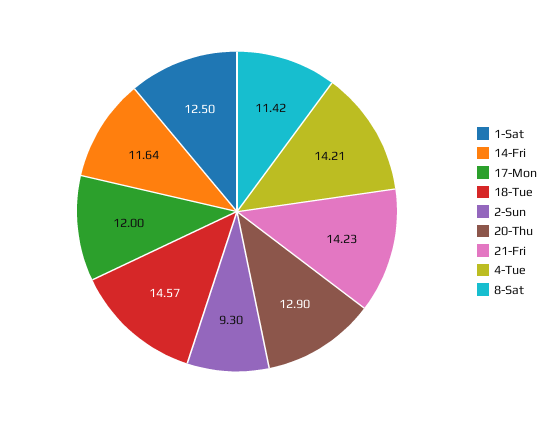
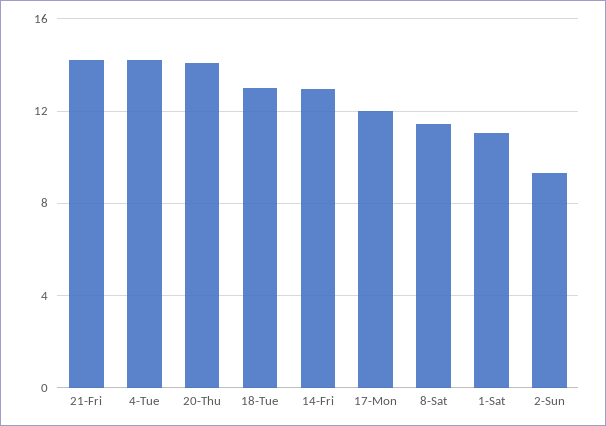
1-Sat: 12.5 -> 11
14-Fri: 11.64 -> 13
18-Tue: 14.57 -> 13
20-Thu: 12.9 -> 14

